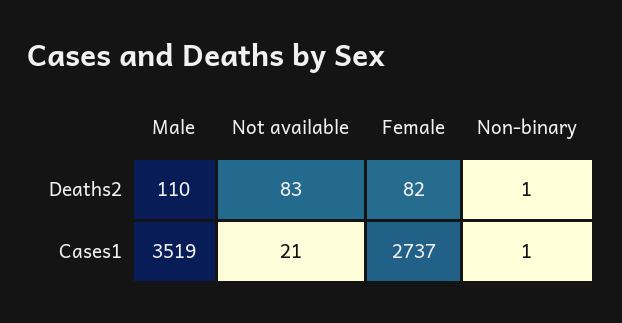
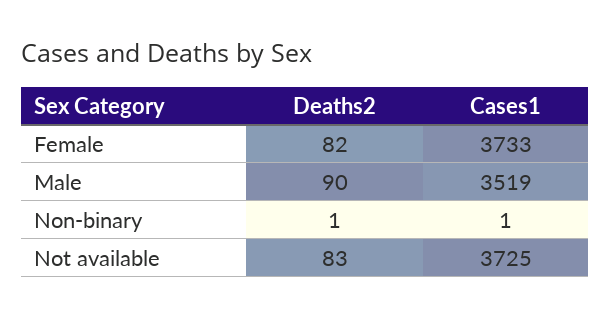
Male, Deaths2: 110 -> 90
Not available, Cases1: 21 -> 3725
Female, Cases1: 2737 -> 3733

